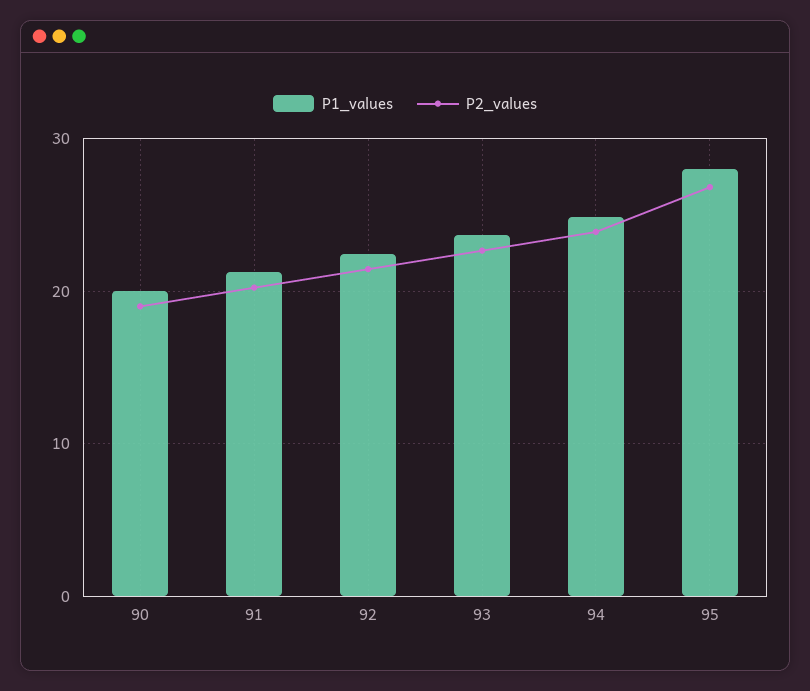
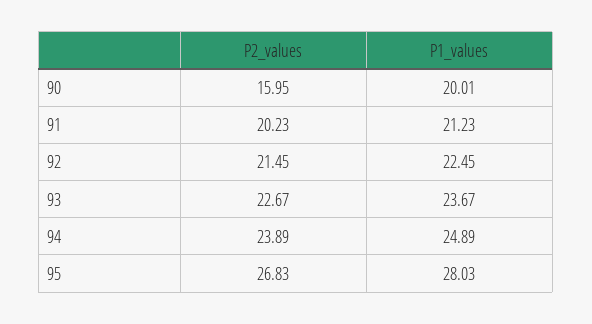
P2_values, 90: 19 -> 15.95

